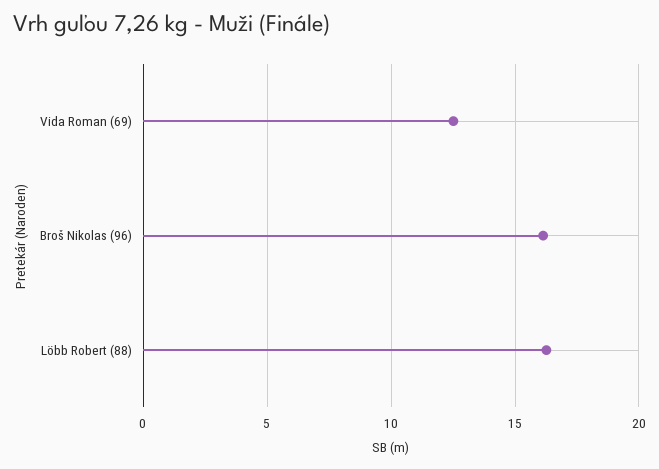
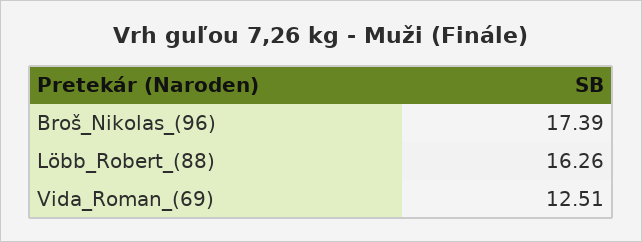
Broš Nikolas (96): 16 -> 17.39

